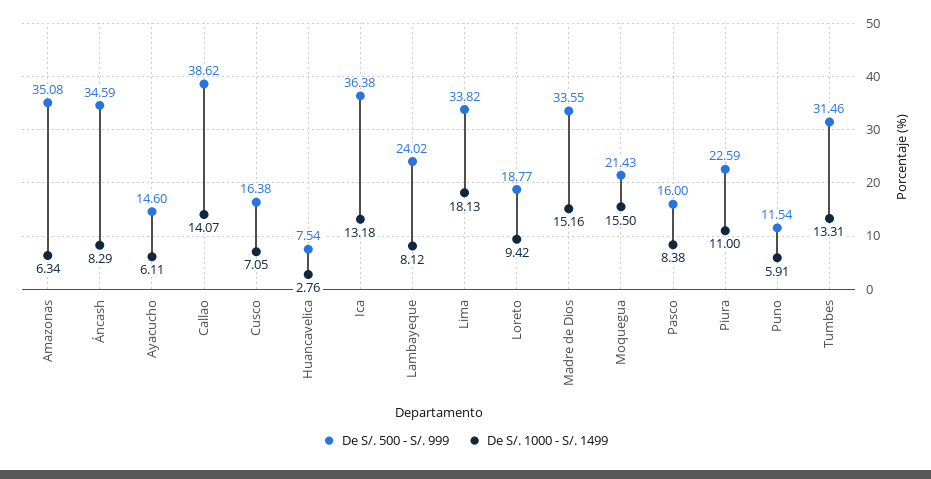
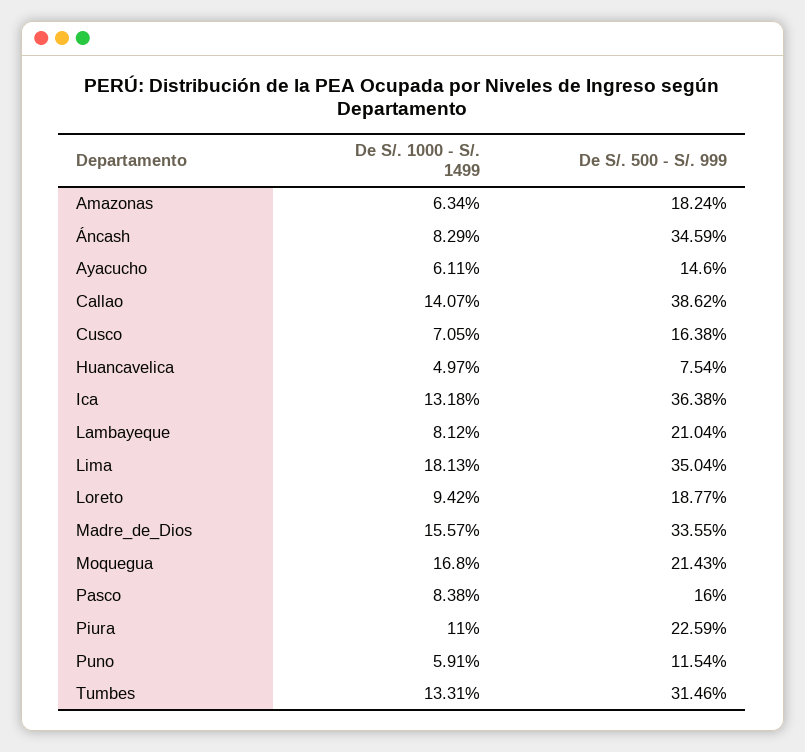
De S/. 500 - S/. 999, Amazonas: 35.08 -> 18.24
De S/. 1000 - S/. 1499, Huancavelica: 2.76 -> 4.97
De S/. 500 - S/. 999, Lambayeque: 24.02 -> 21.04
De S/. 500 - S/. 999, Lima: 33.82 -> 35.04
De S/. 1000 - S/. 1499, Madre de Dios: 15.16 -> 15.57
De S/. 1000 - S/. 1499, Moquegua: 15.5 -> 16.8

